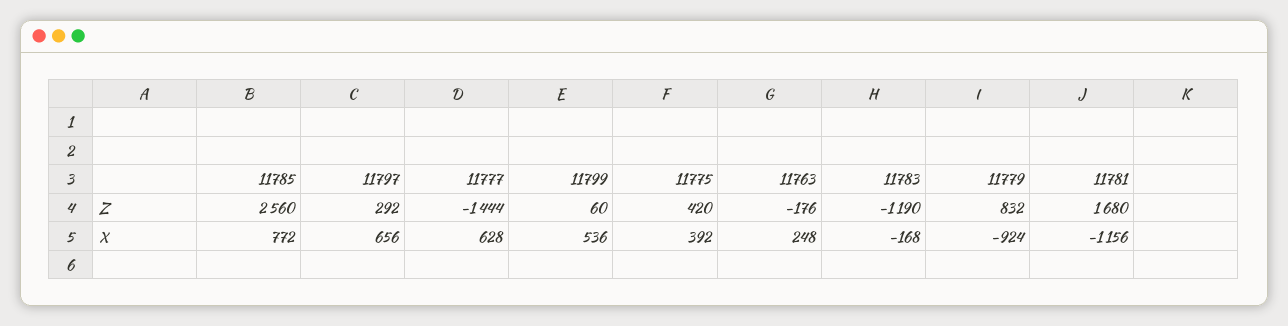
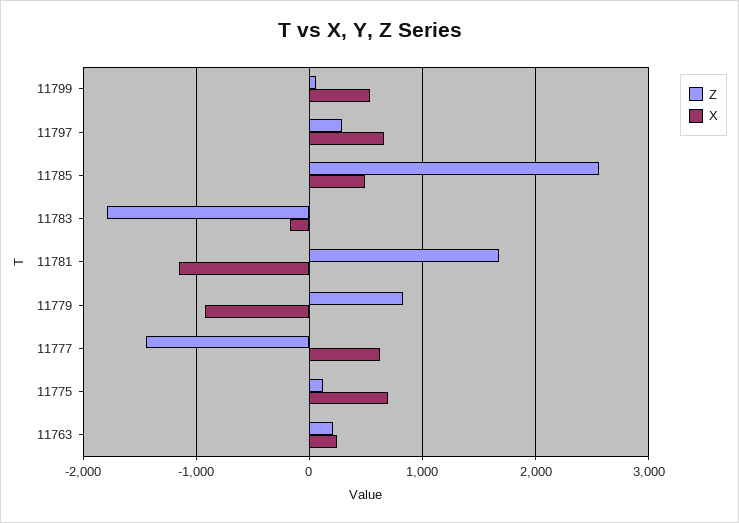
Z, 11775: 420 -> 100
Z, 11763: -176 -> 200
Z, 11783: -1190 -> -1800
X, 11785: 772 -> 500
X, 11775: 392 -> 700

